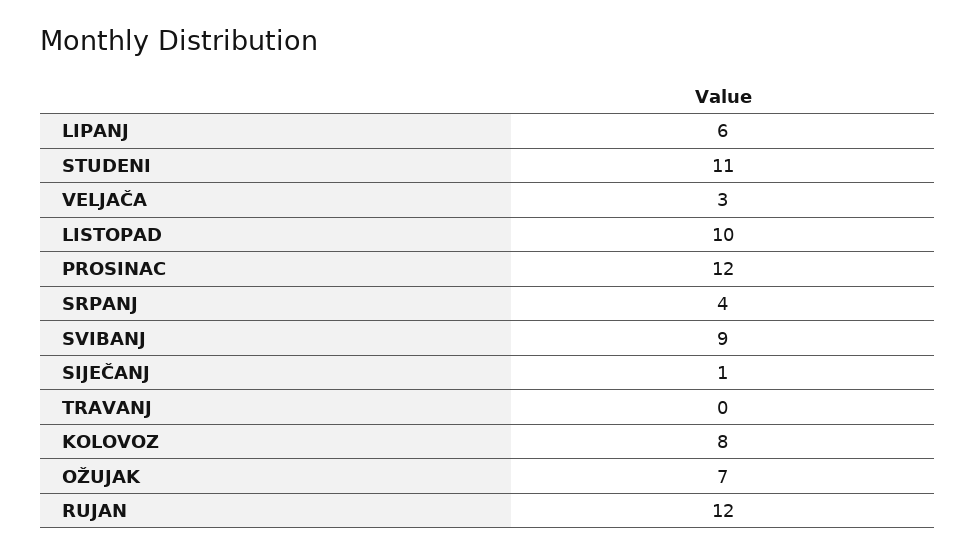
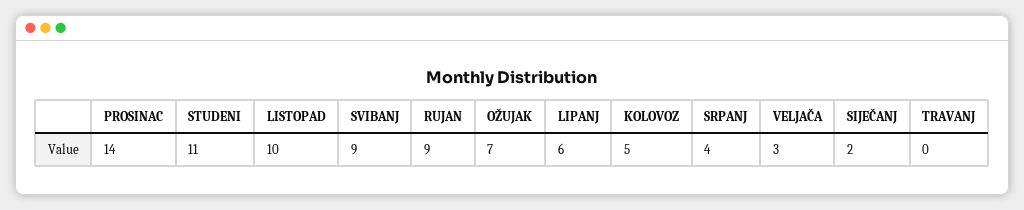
PROSINAC: 12 -> 14
SIJEČANJ: 1 -> 2
KOLOVOZ: 8 -> 5
RUJAN: 12 -> 9

